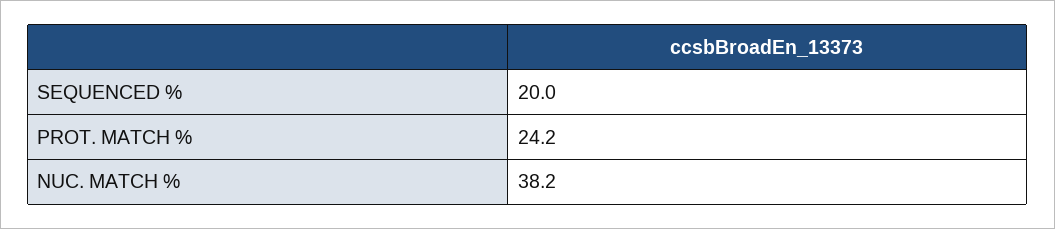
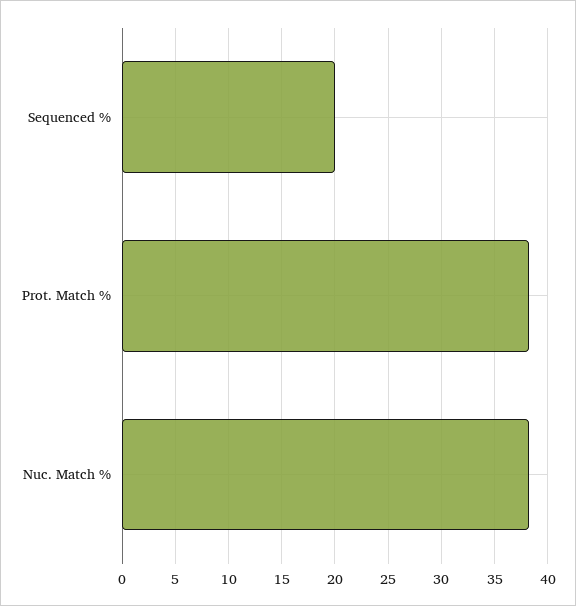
PROT. MATCH %: 24.2 -> 38

